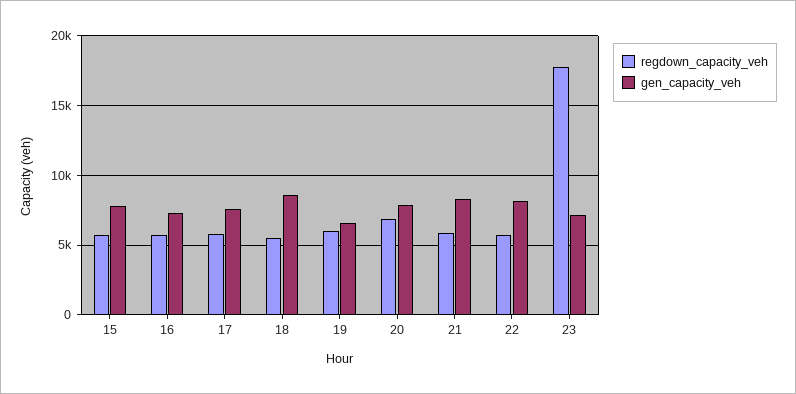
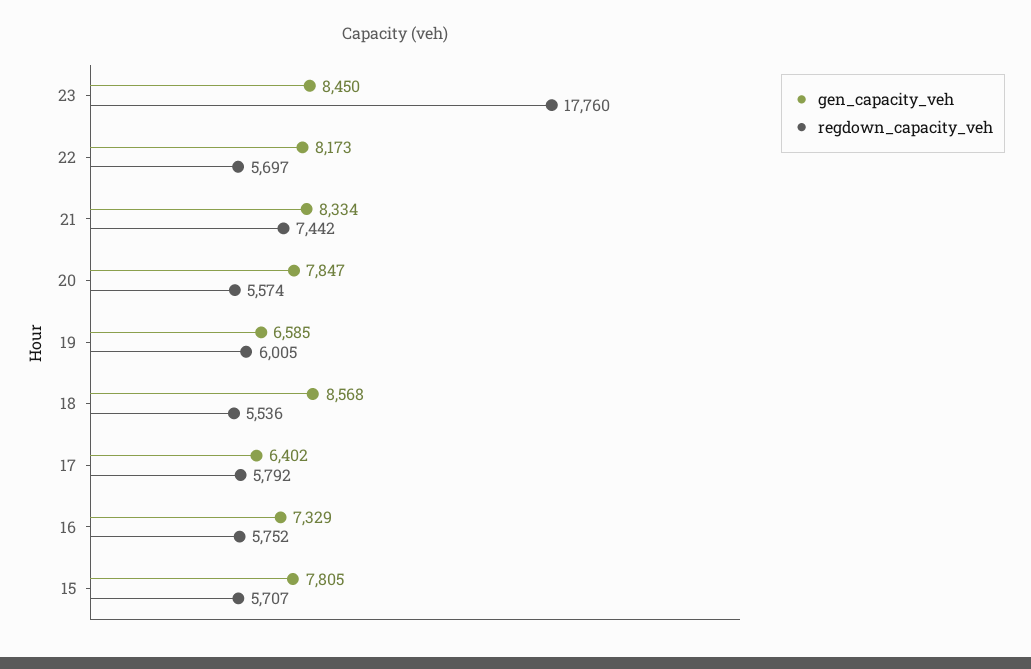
gen_capacity_veh, 17: 7500 -> 6402
regdown_capacity_veh, 20: 7000 -> 5574
regdown_capacity_veh, 21: 6000 -> 7442
gen_capacity_veh, 23: 7000 -> 8450

